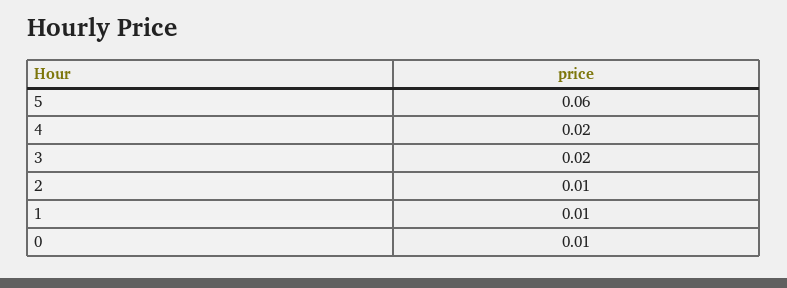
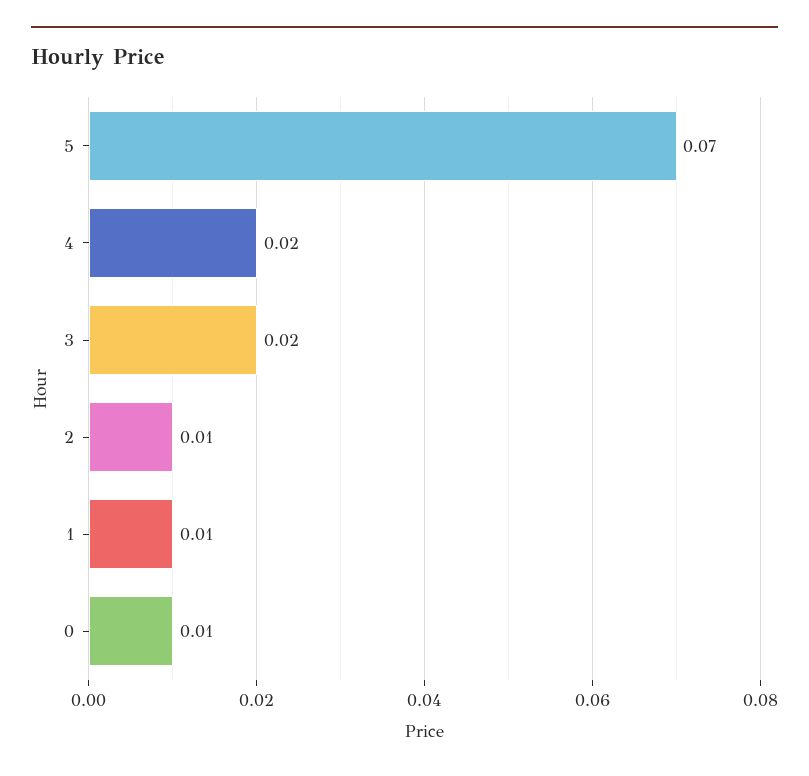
5: 0.06 -> 0.07

